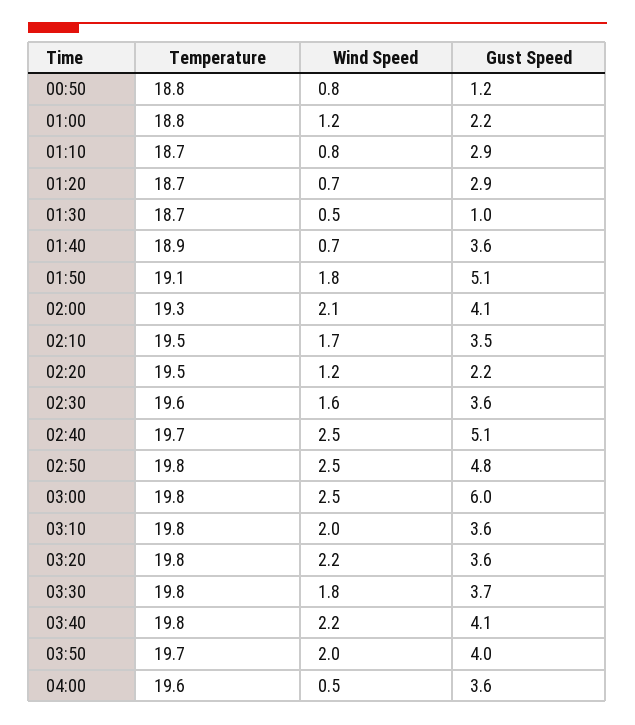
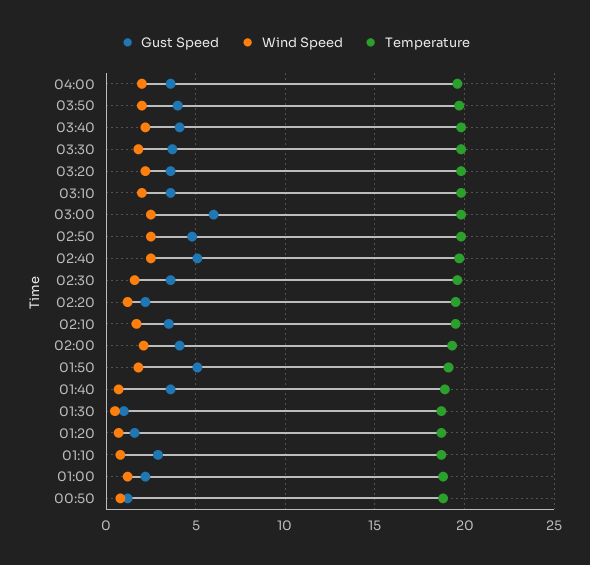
Gust Speed, 01:20: 2.9 -> 1.5
Wind Speed, 04:00: 0.5 -> 2

